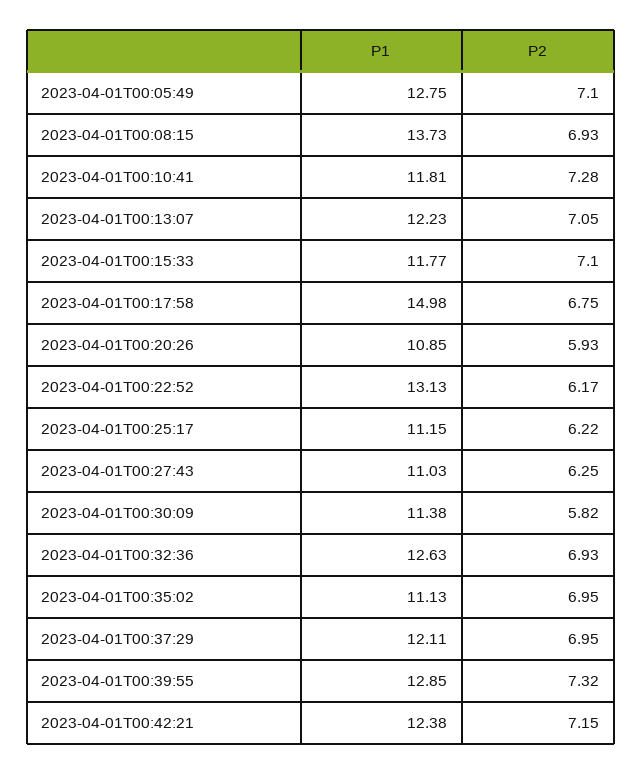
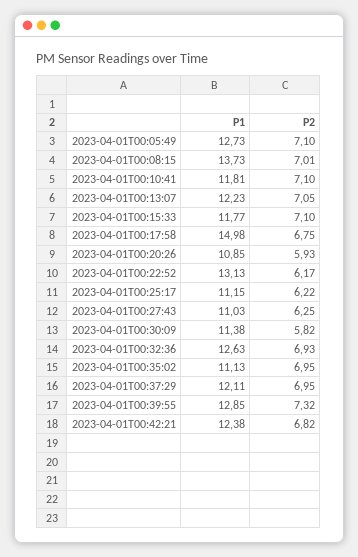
P1, 2023-04-01T00:05:49: 12.75 -> 12.73
P2, 2023-04-01T00:08:15: 6.93 -> 7.01
P2, 2023-04-01T00:10:41: 7.28 -> 7.1
P2, 2023-04-01T00:42:21: 7.15 -> 6.82

